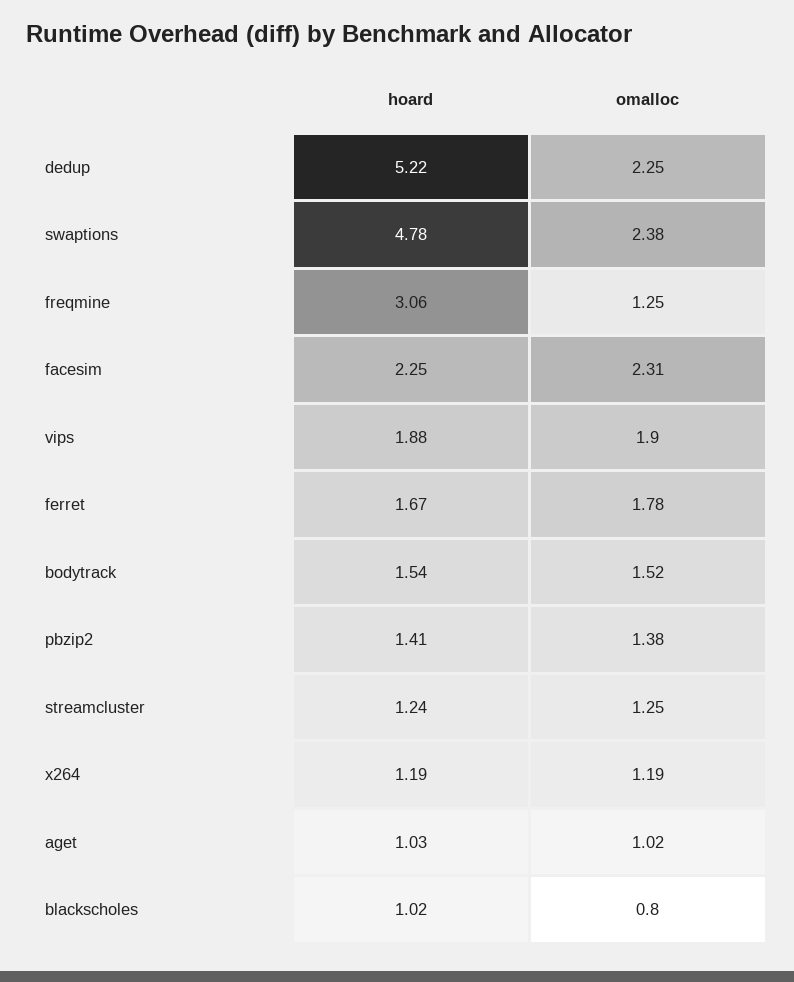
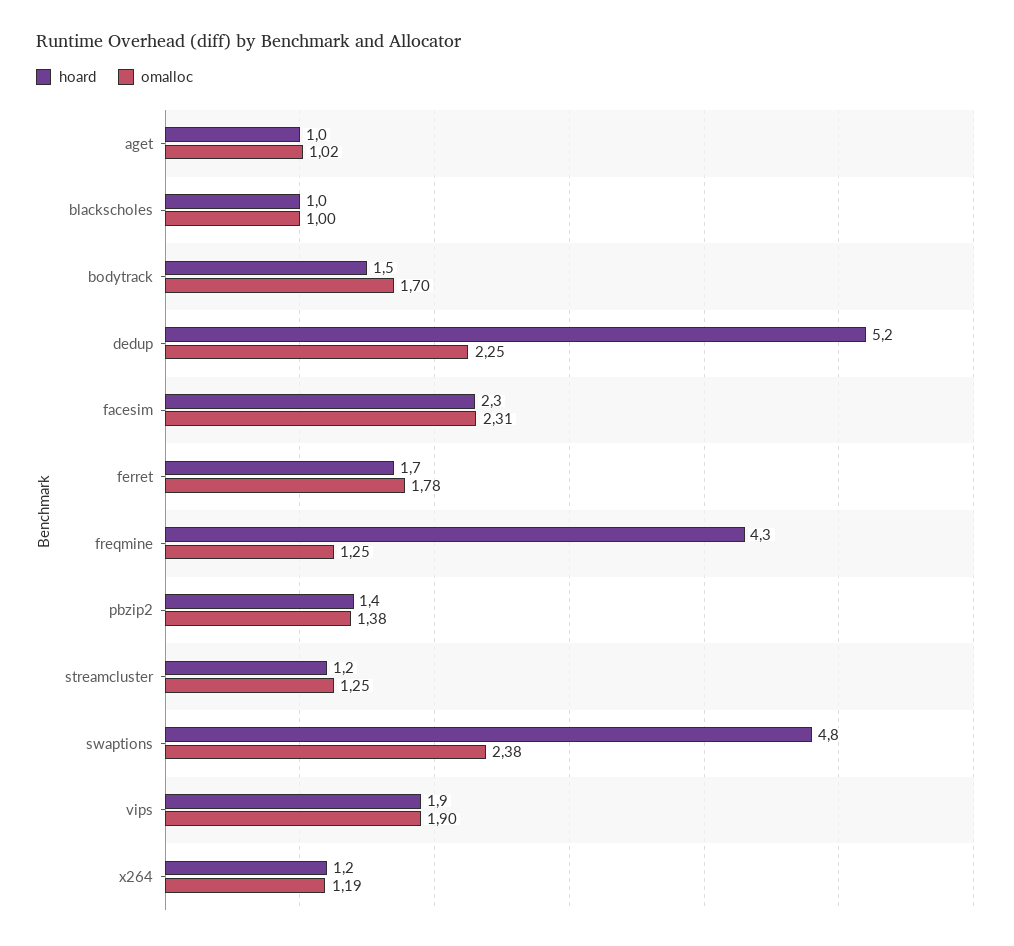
hoard, freqmine: 3.06 -> 4.3
omalloc, bodytrack: 1.52 -> 1.7
omalloc, blackscholes: 0.8 -> 1

